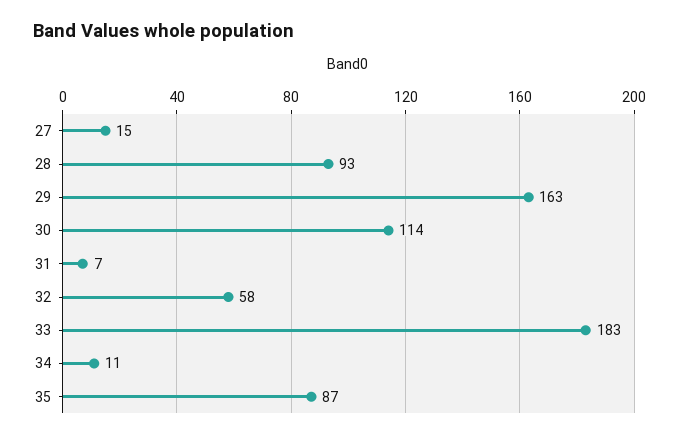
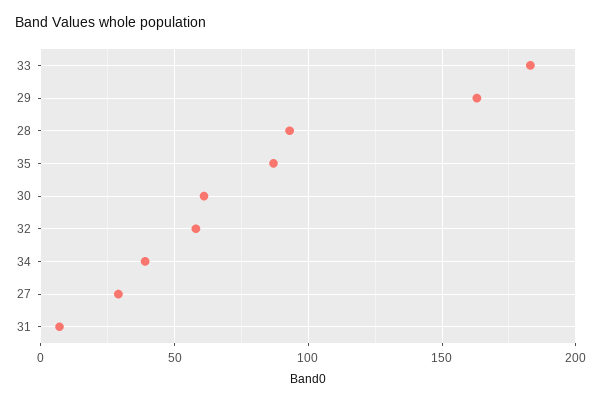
27: 15 -> 30
30: 114 -> 60
34: 11 -> 40

